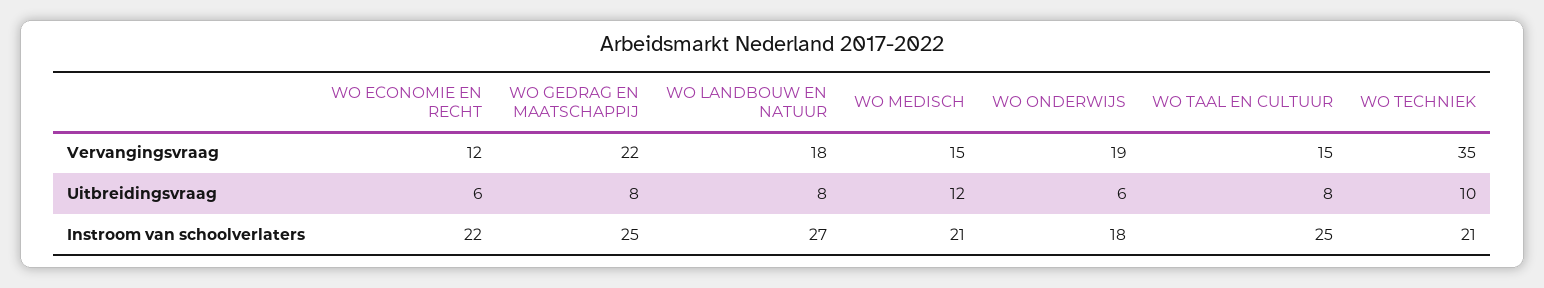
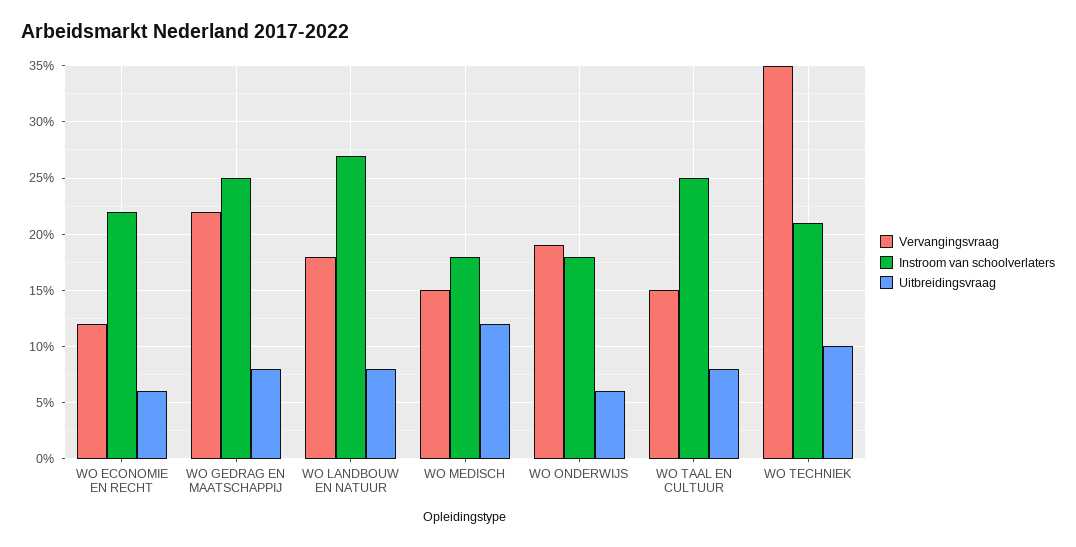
Instroom van schoolverlaters, WO MEDISCH: 21 -> 18

